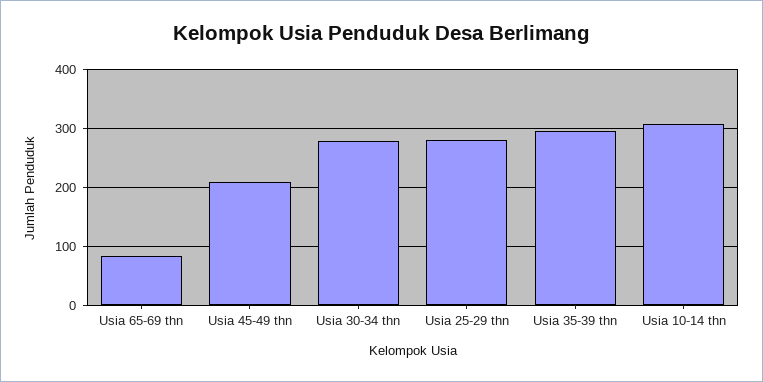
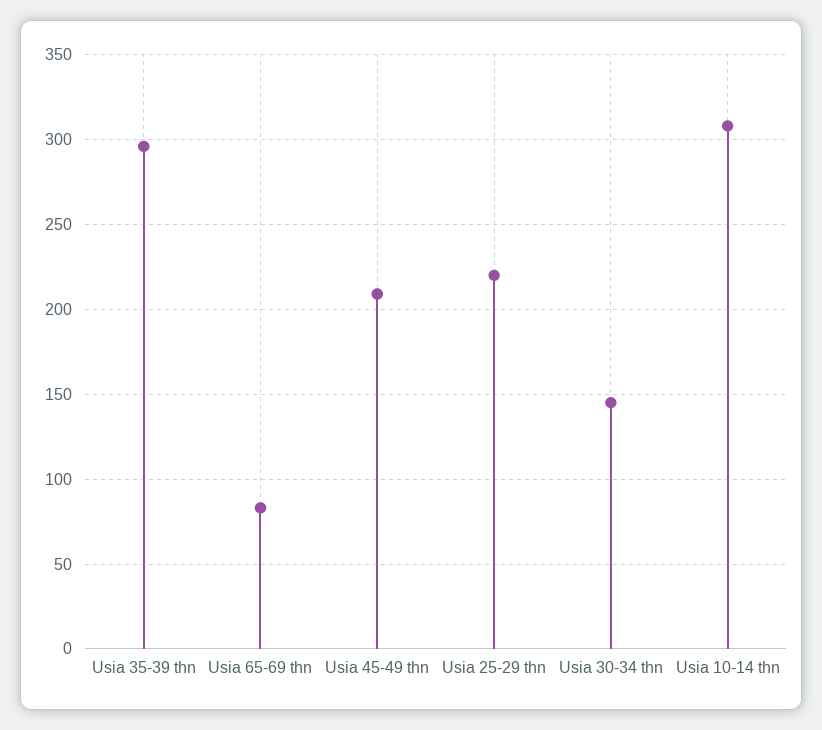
Usia 30-34 thn: 280 -> 145
Usia 25-29 thn: 280 -> 220

